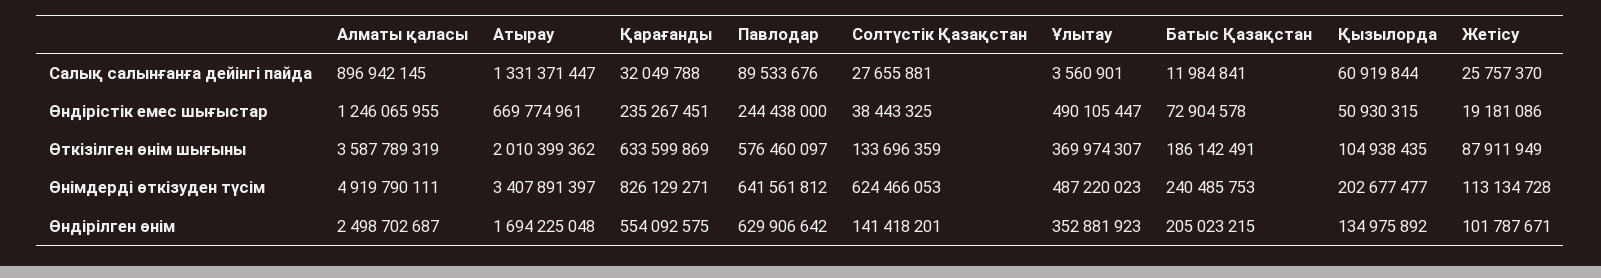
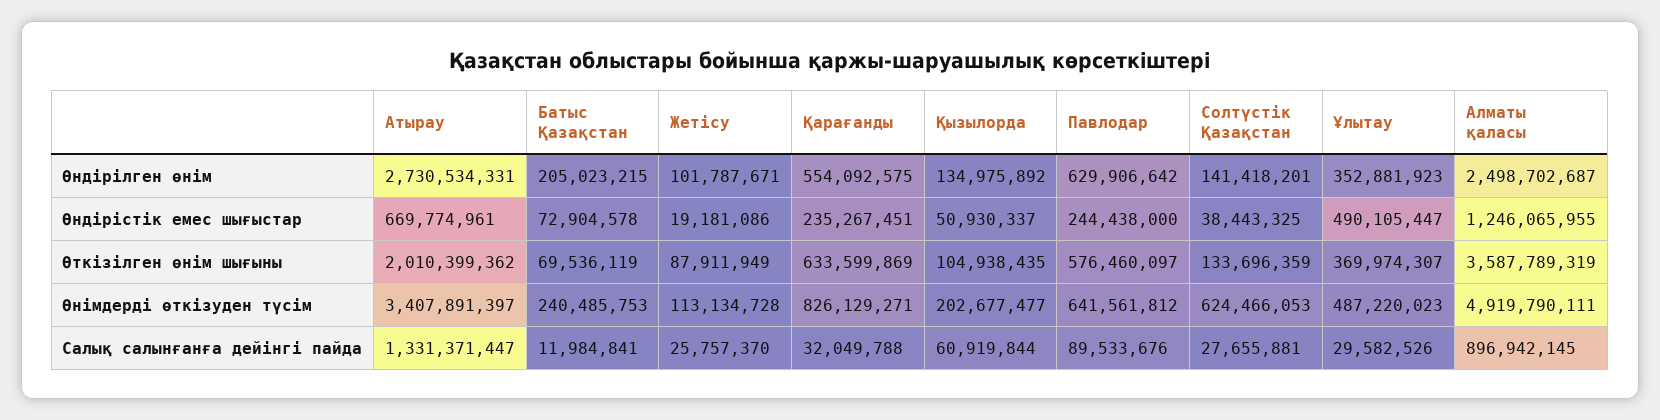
Ұлытау, Салық салынғанға дейінгі пайда: 3560901 -> 29582526
Қызылорда, Өндірістік емес шығыстар: 50930315 -> 50930337
Батыс Қазақстан, Өткізілген өнім шығыны: 186142491 -> 69536119
Атырау, Өндірілген өнім: 1694225048 -> 2730534331

